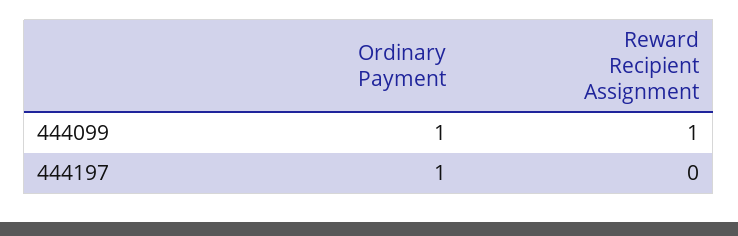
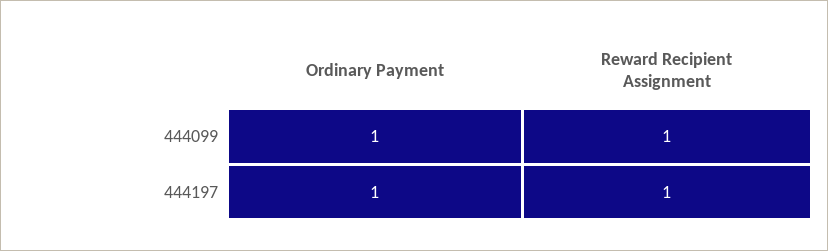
Reward Recipient Assignment, 444197: 0 -> 1

